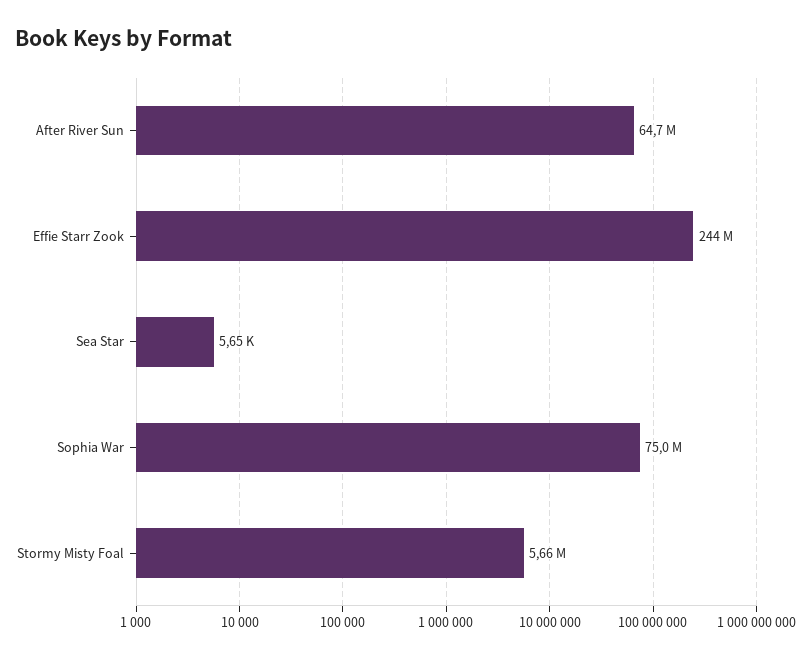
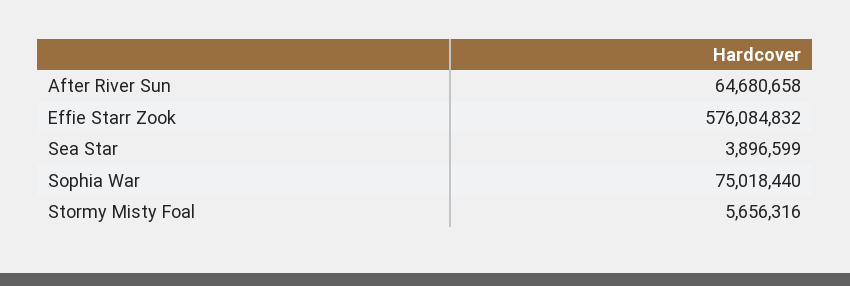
Effie Starr Zook: 244000000 -> 576084832
Sea Star: 5650 -> 3896599

